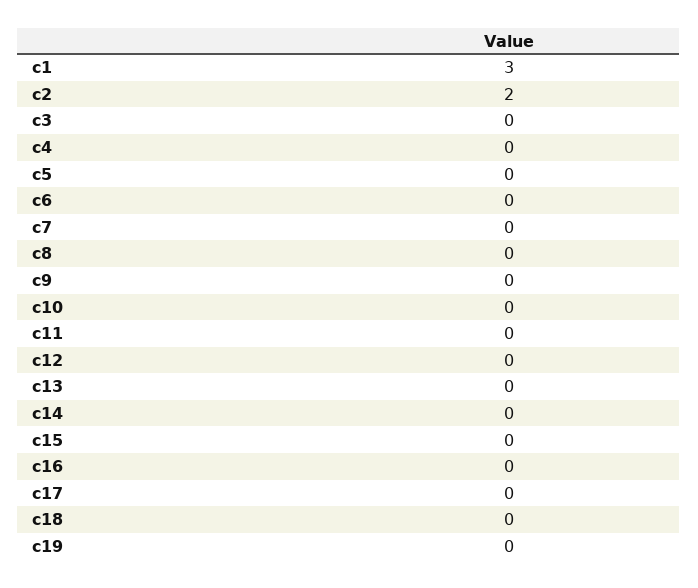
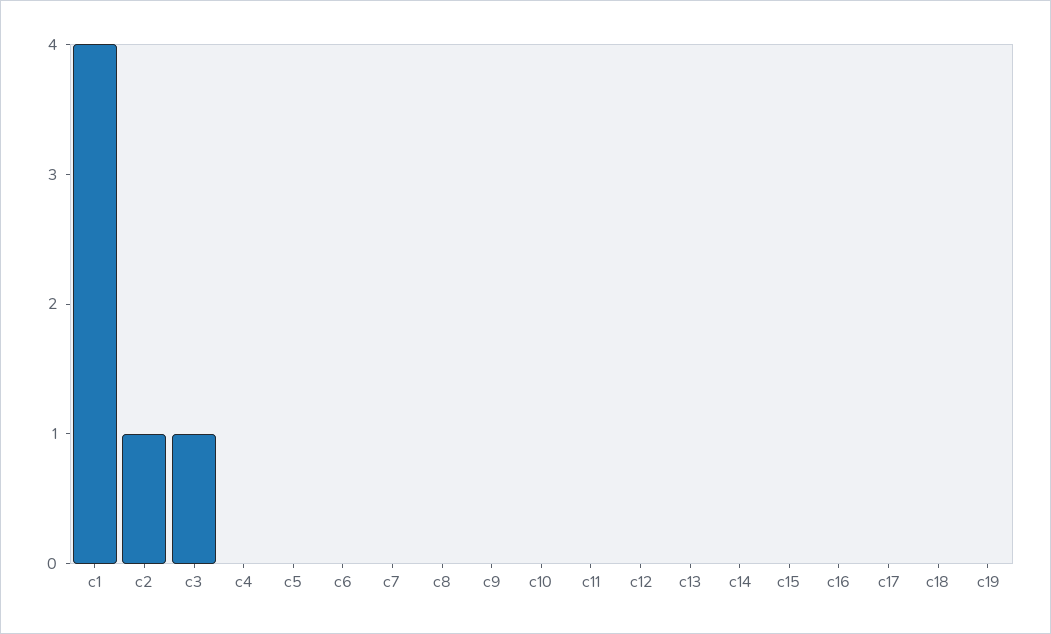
c1: 3 -> 4
c2: 2 -> 1
c3: 0 -> 1

